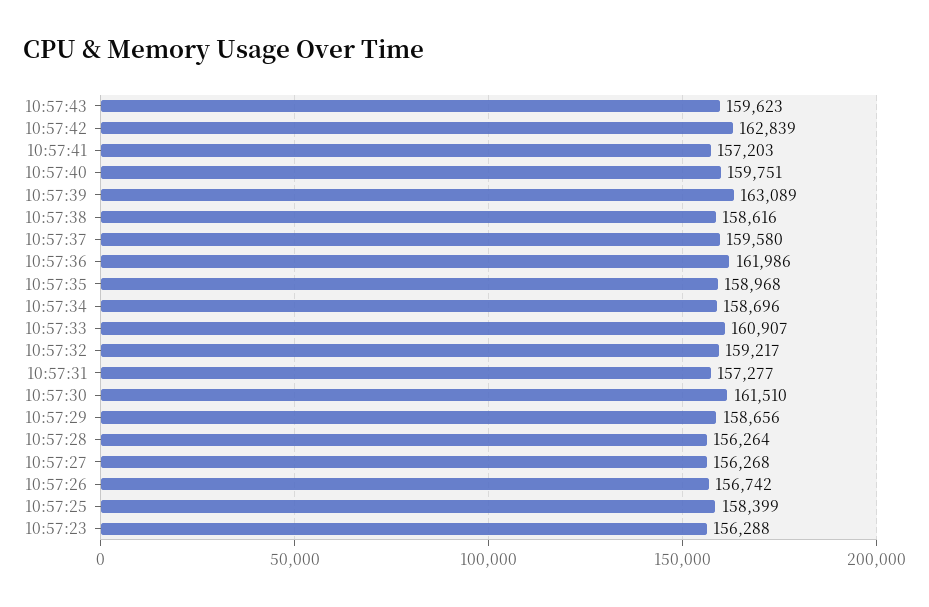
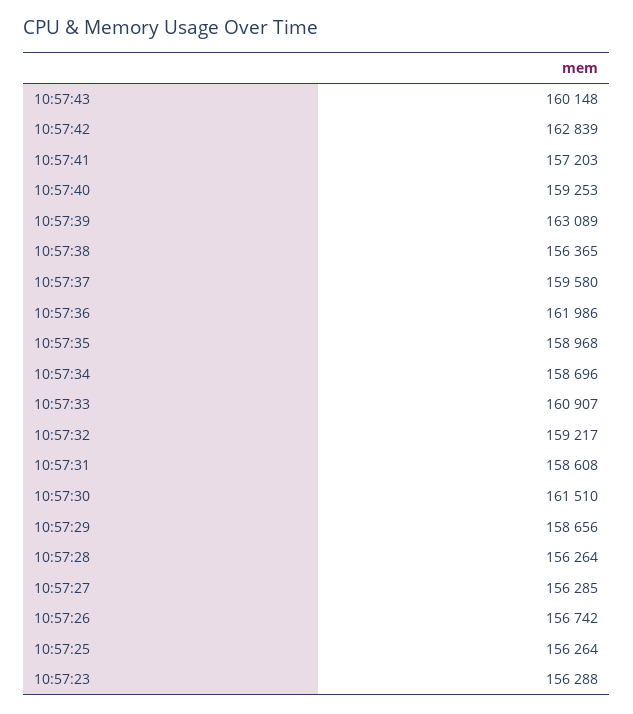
10:57:43: 159623 -> 160148
10:57:40: 159751 -> 159253
10:57:38: 158616 -> 156365
10:57:31: 157277 -> 158608
10:57:27: 156268 -> 156285
10:57:25: 158399 -> 156264

